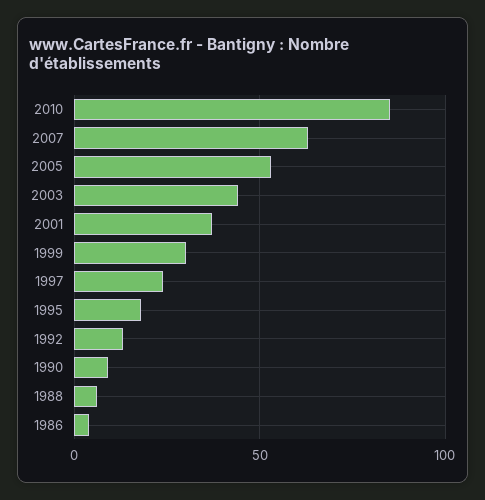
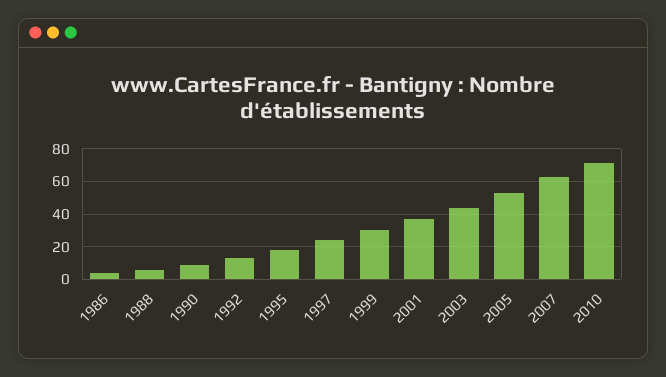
2010: 85 -> 70

